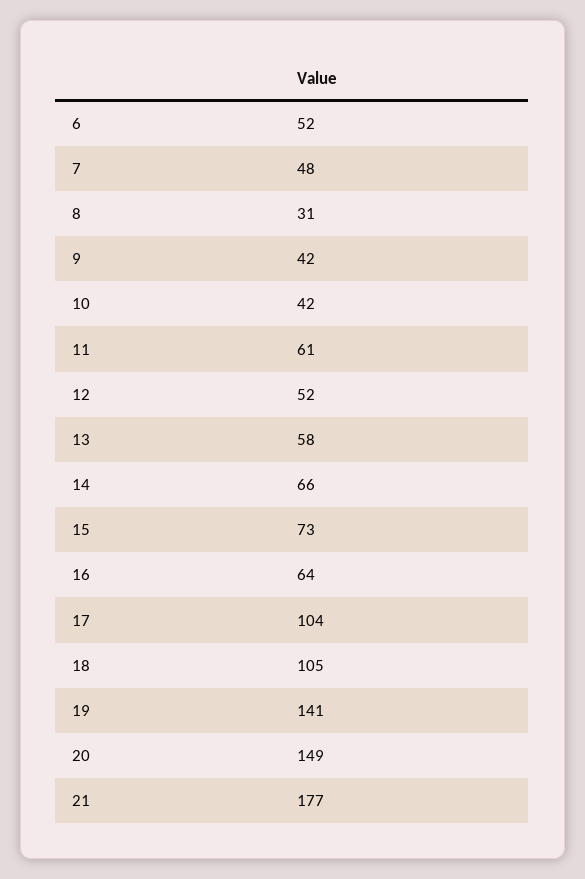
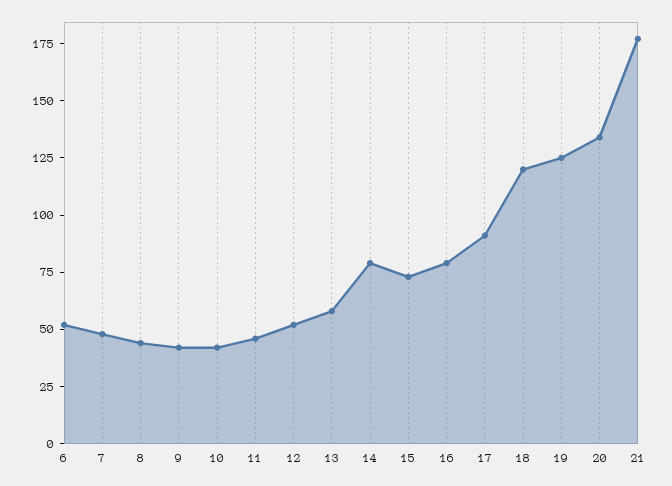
8: 31 -> 45
11: 61 -> 45
14: 66 -> 80
16: 64 -> 80
17: 104 -> 90
18: 105 -> 120
19: 141 -> 125
20: 149 -> 135

